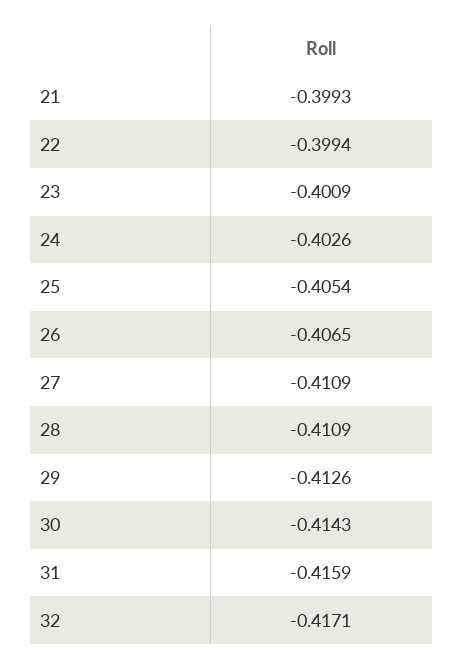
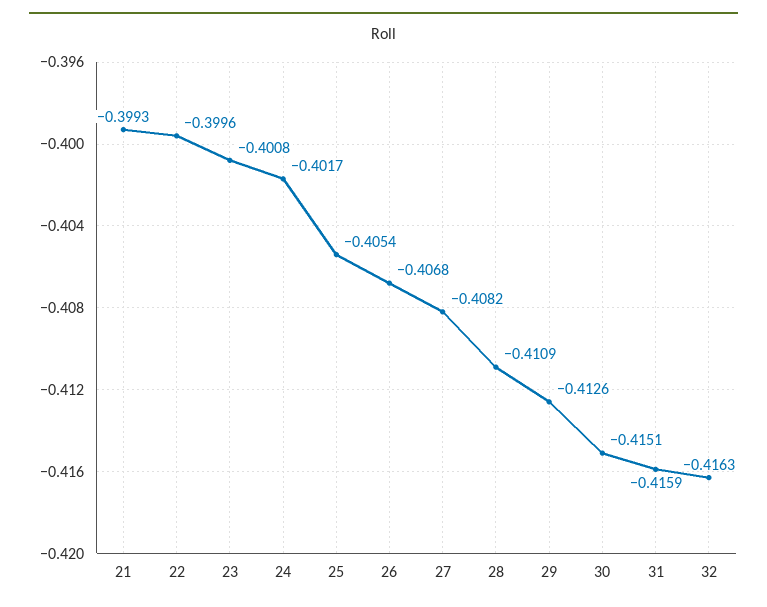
22: -0.3994 -> -0.3996
23: -0.4009 -> -0.4008
24: -0.4026 -> -0.4017
26: -0.4065 -> -0.4068
27: -0.4109 -> -0.4082
30: -0.4143 -> -0.4151
32: -0.4171 -> -0.4163

